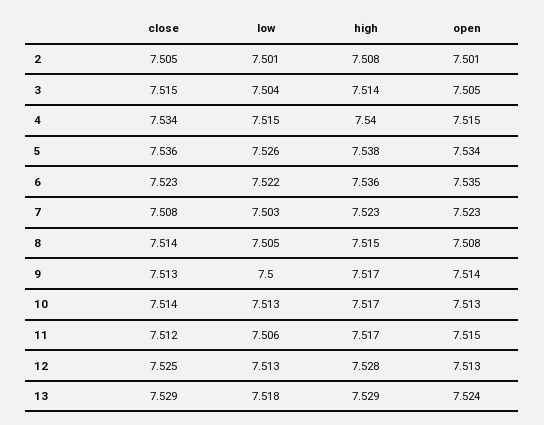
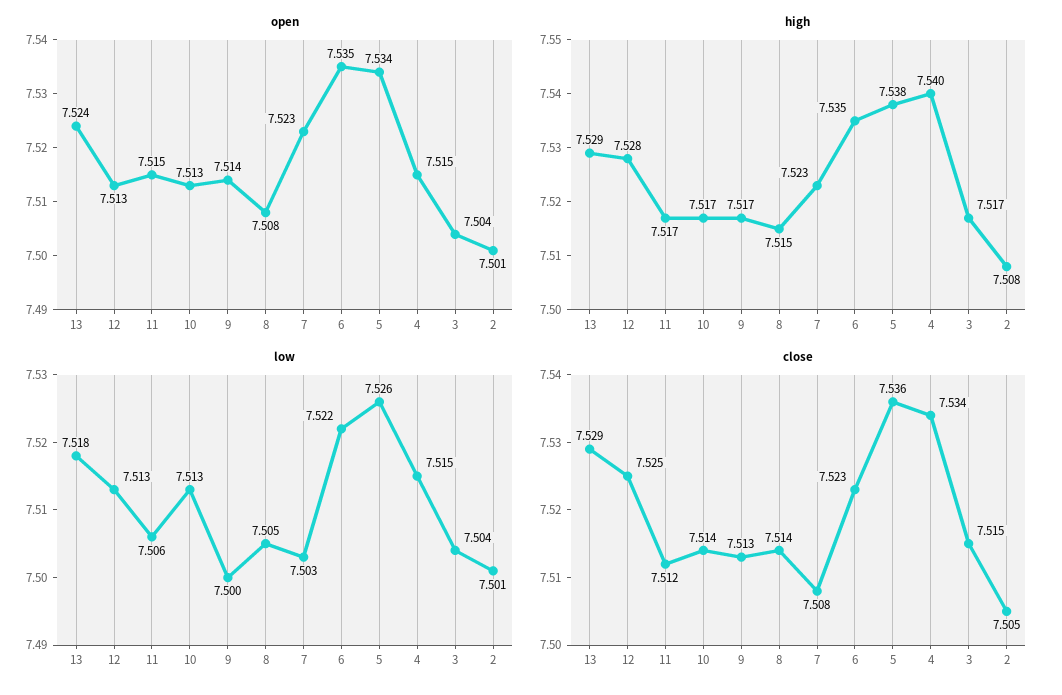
high, 3: 7.514 -> 7.517
open, 3: 7.505 -> 7.504
high, 6: 7.536 -> 7.535

